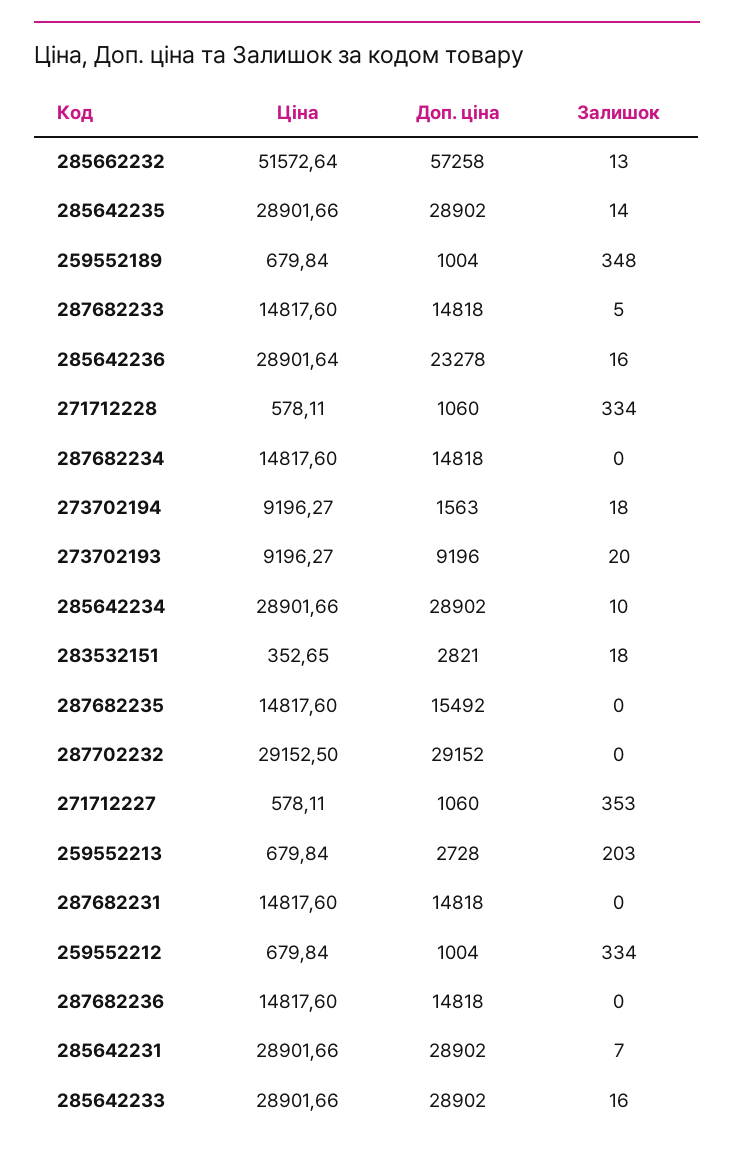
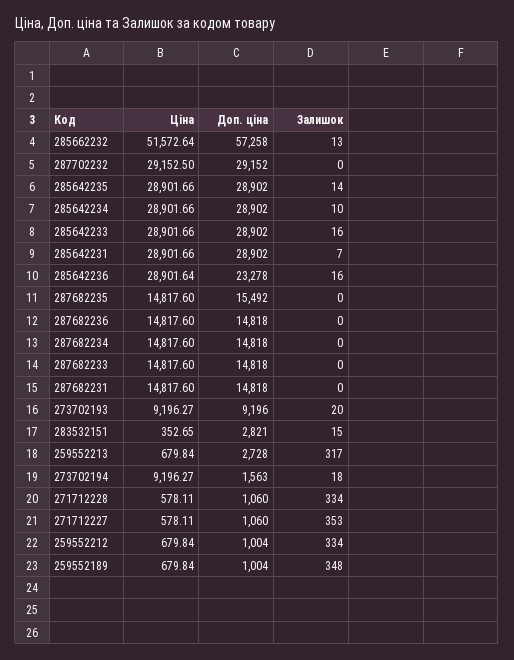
Залишок, 287682233: 5 -> 0
Залишок, 283532151: 18 -> 15
Залишок, 259552213: 203 -> 317

